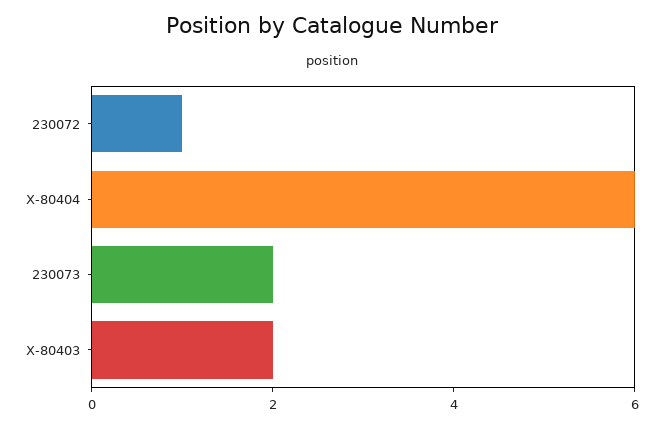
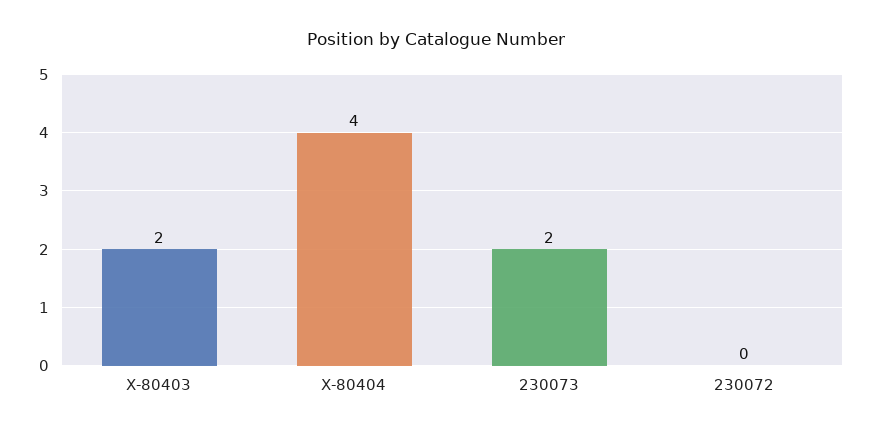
230072: 1 -> 0
X-80404: 6 -> 4

